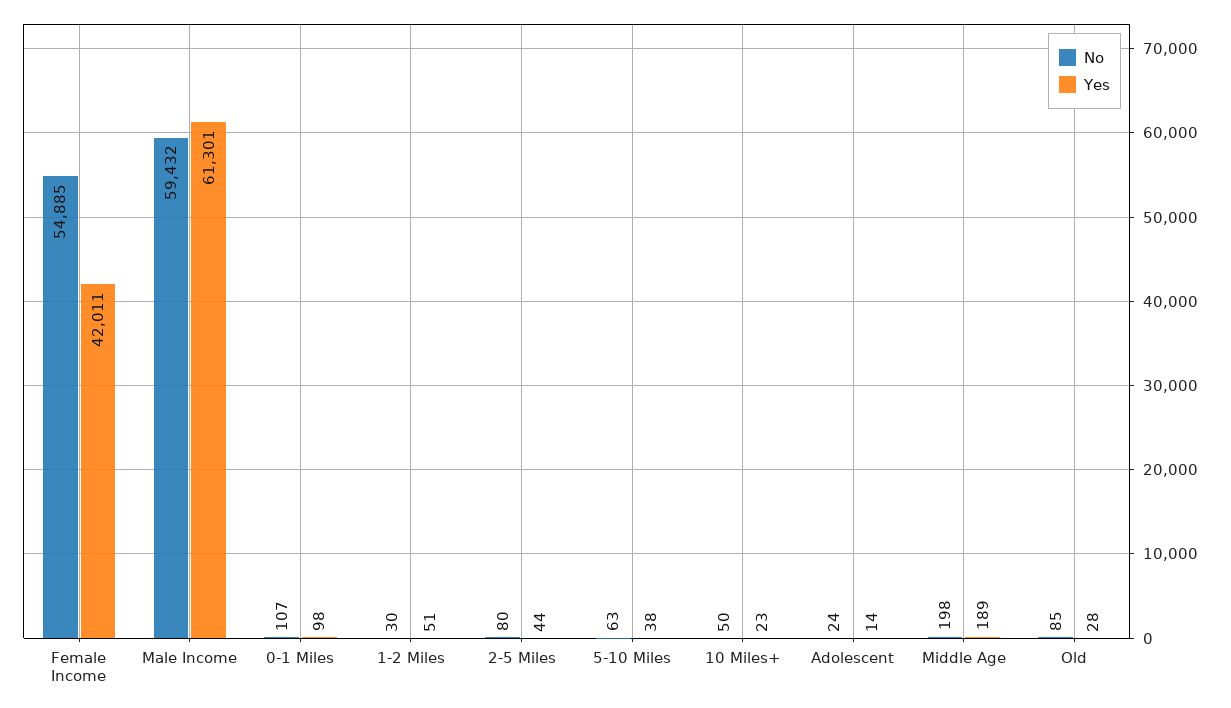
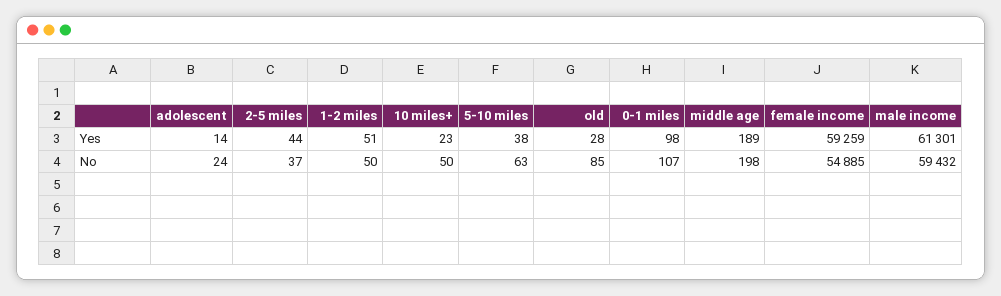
Yes, Female Income: 42011 -> 59259
No, 1-2 Miles: 30 -> 50
No, 2-5 Miles: 80 -> 37

